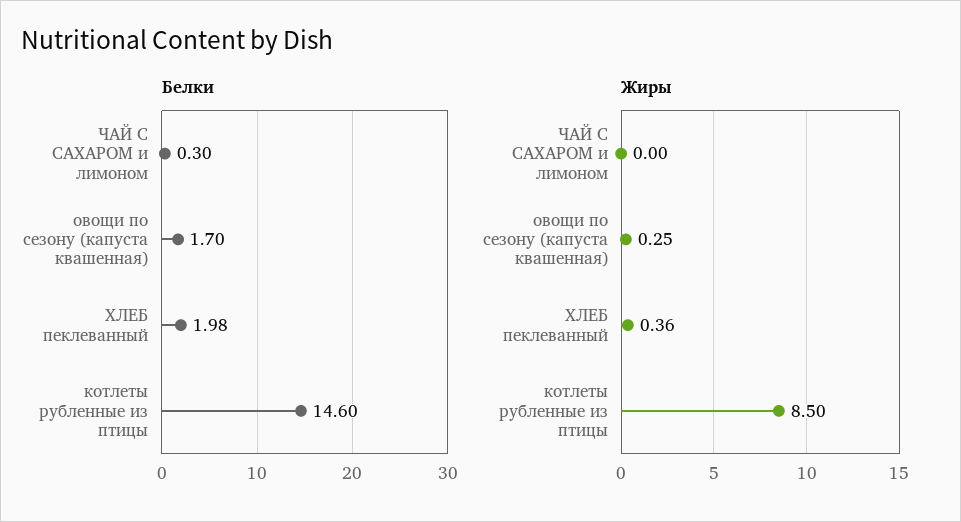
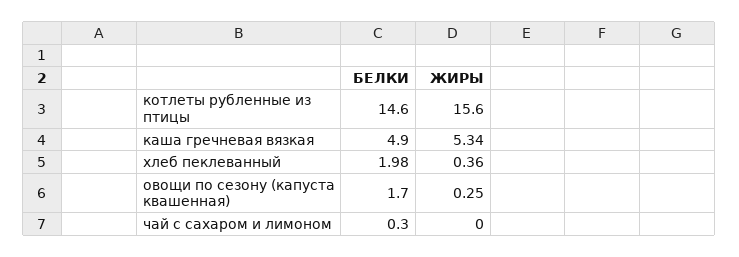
Жиры, котлеты рубленные из птицы: 8.5 -> 15.6
Белки, каша гречневая вязкая: none -> 4.9
Жиры, каша гречневая вязкая: none -> 5.34

